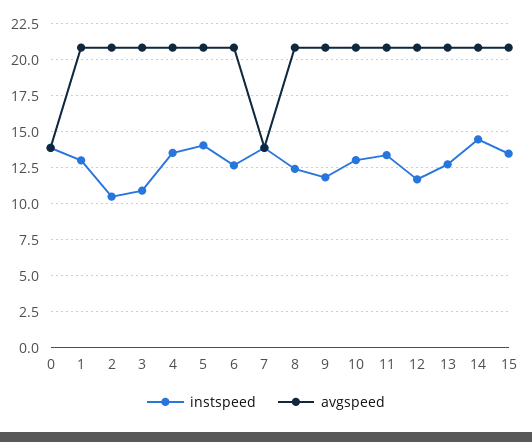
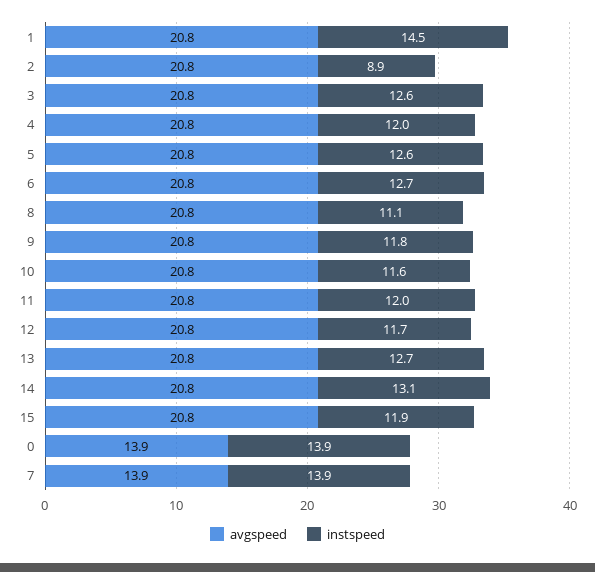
instspeed, 1: 13 -> 14.5
instspeed, 2: 10.5 -> 8.9
instspeed, 3: 11 -> 12.6
instspeed, 4: 13.5 -> 12
instspeed, 5: 14 -> 12.6
instspeed, 8: 12.5 -> 11.1
instspeed, 10: 13 -> 11.6
instspeed, 11: 13.5 -> 12
instspeed, 14: 14.5 -> 13.1
instspeed, 15: 13.5 -> 11.9

